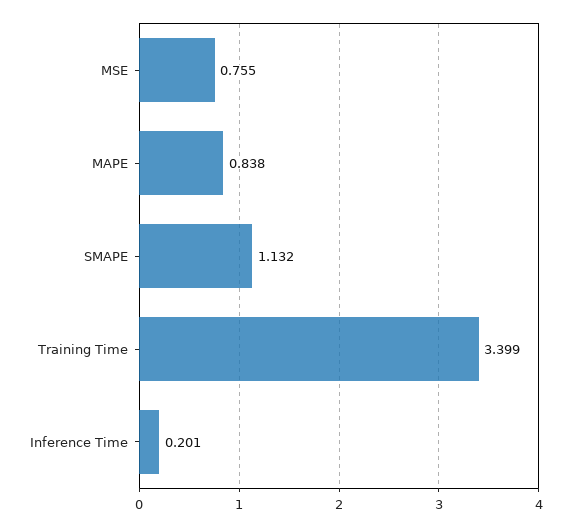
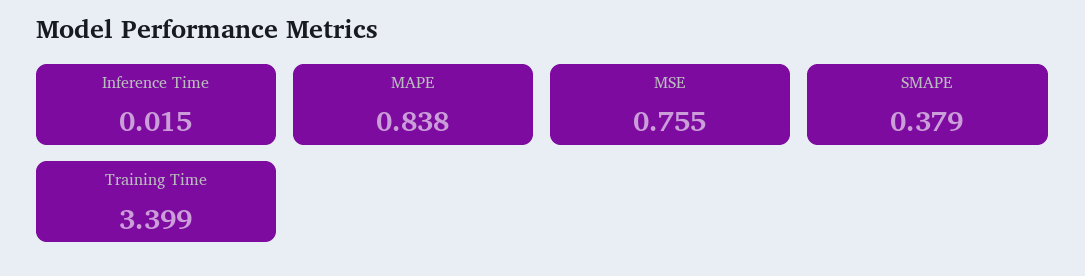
SMAPE: 1.132 -> 0.379
Inference Time: 0.201 -> 0.015

